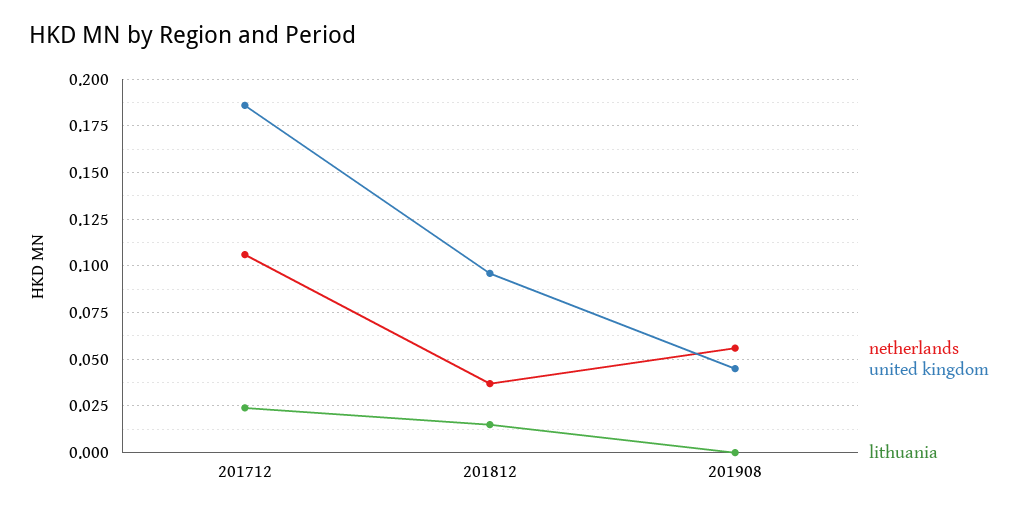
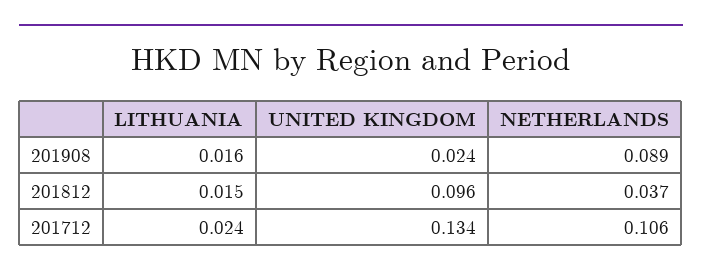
united kingdom, 201712: 0.185 -> 0.134
netherlands, 201908: 0.055 -> 0.089
united kingdom, 201908: 0.045 -> 0.024
lithuania, 201908: 0 -> 0.016

